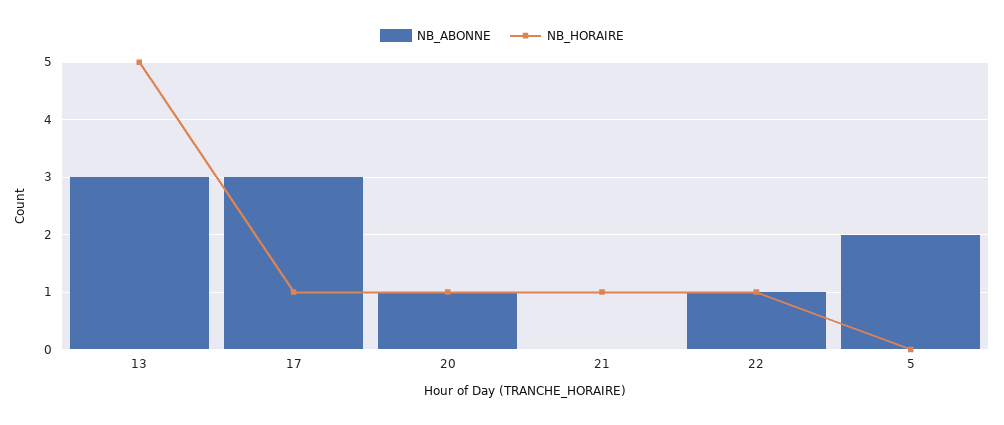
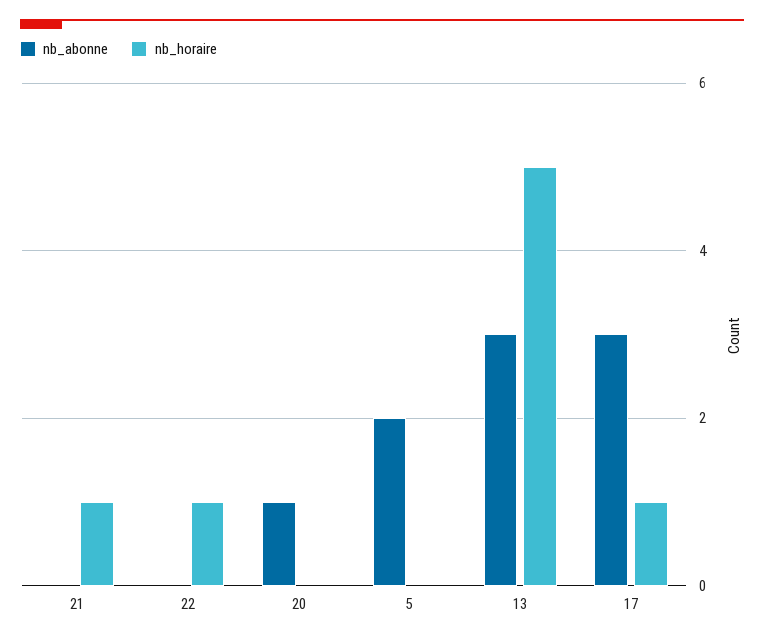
NB_HORAIRE, 20: 1 -> 0
NB_ABONNE, 22: 1 -> 0

